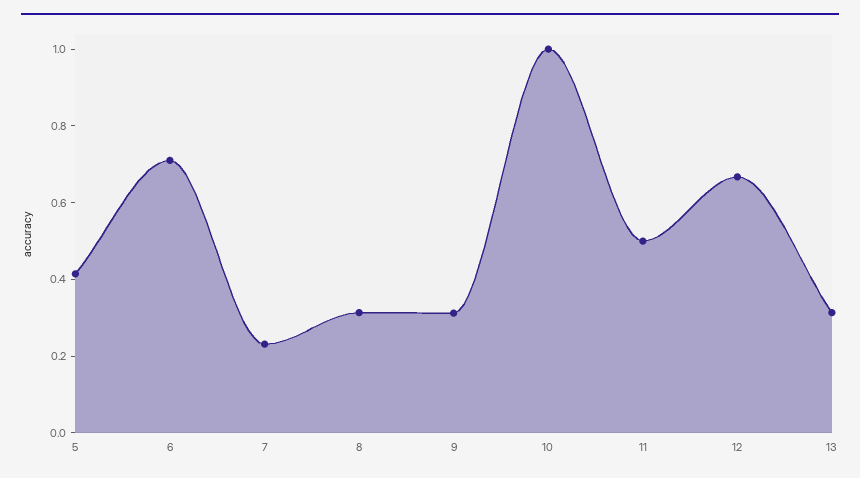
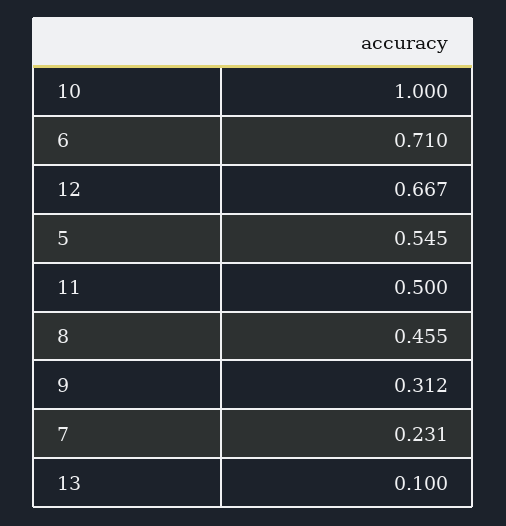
5: 0.4 -> 0.545
8: 0.3 -> 0.455
13: 0.3 -> 0.1

